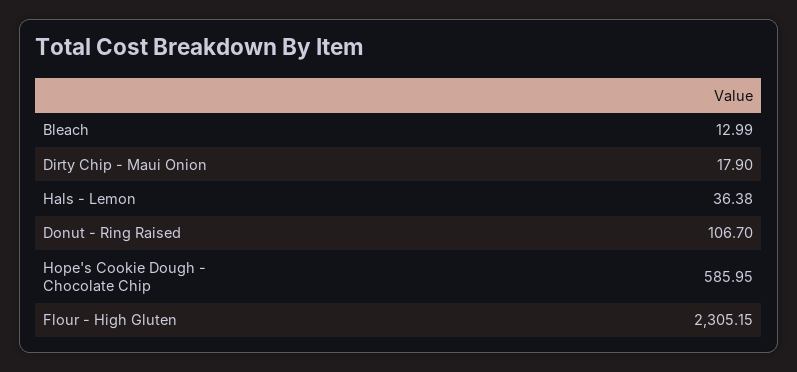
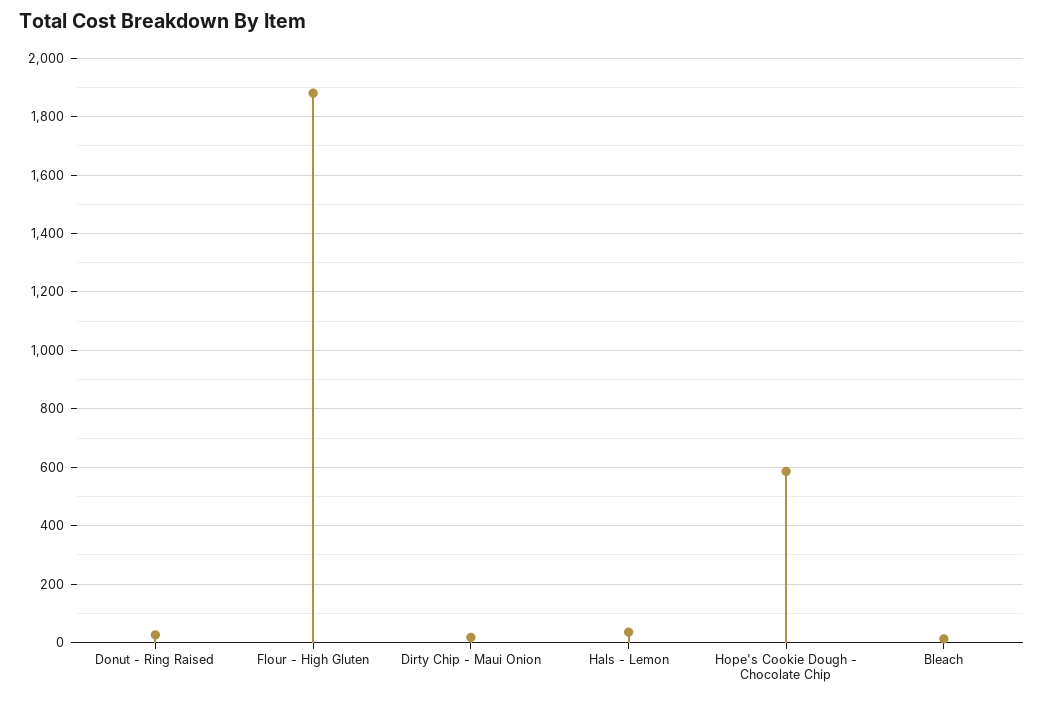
Donut - Ring Raised: 106.7 -> 25
Flour - High Gluten: 2305.15 -> 1875

